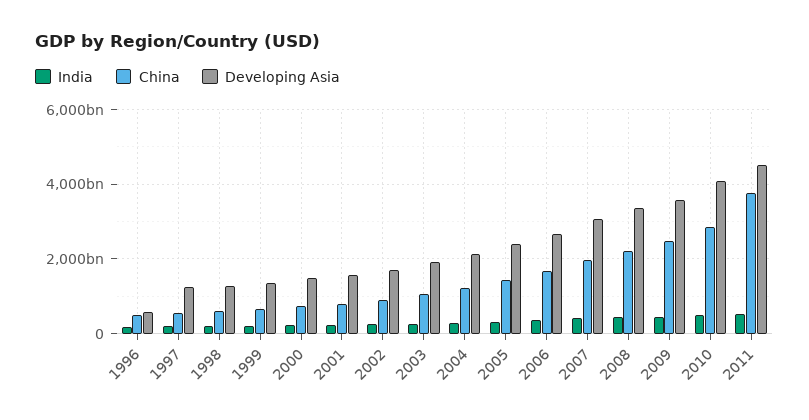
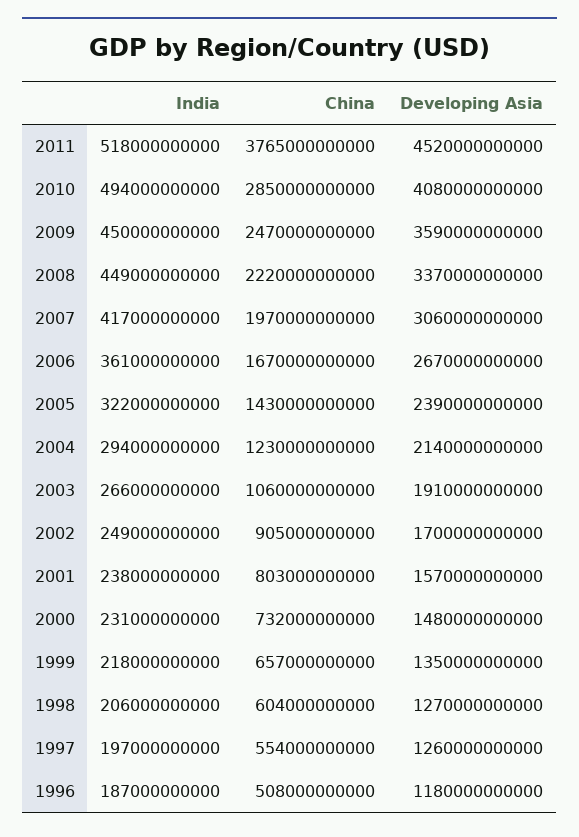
Developing Asia, 1996: 600000000000 -> 1180000000000

